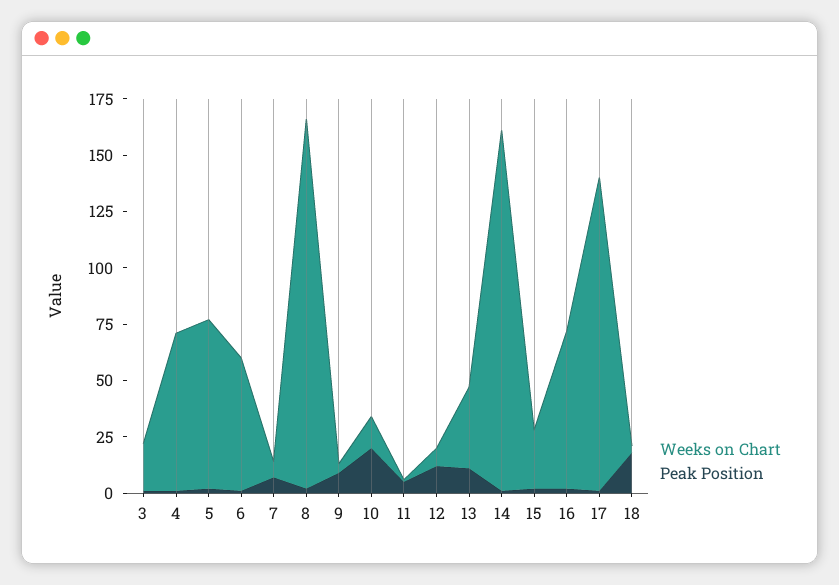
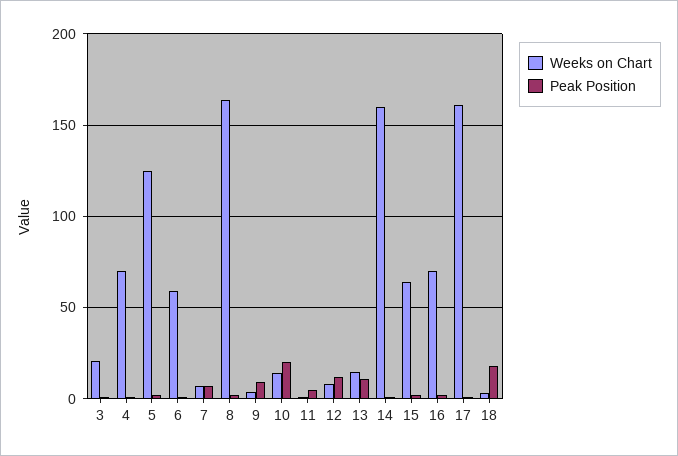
Weeks on Chart, 5: 75 -> 125
Weeks on Chart, 13: 35 -> 15
Weeks on Chart, 15: 25 -> 65
Weeks on Chart, 17: 140 -> 160

